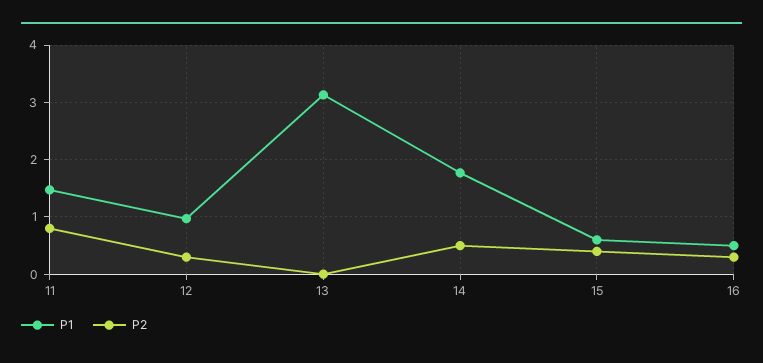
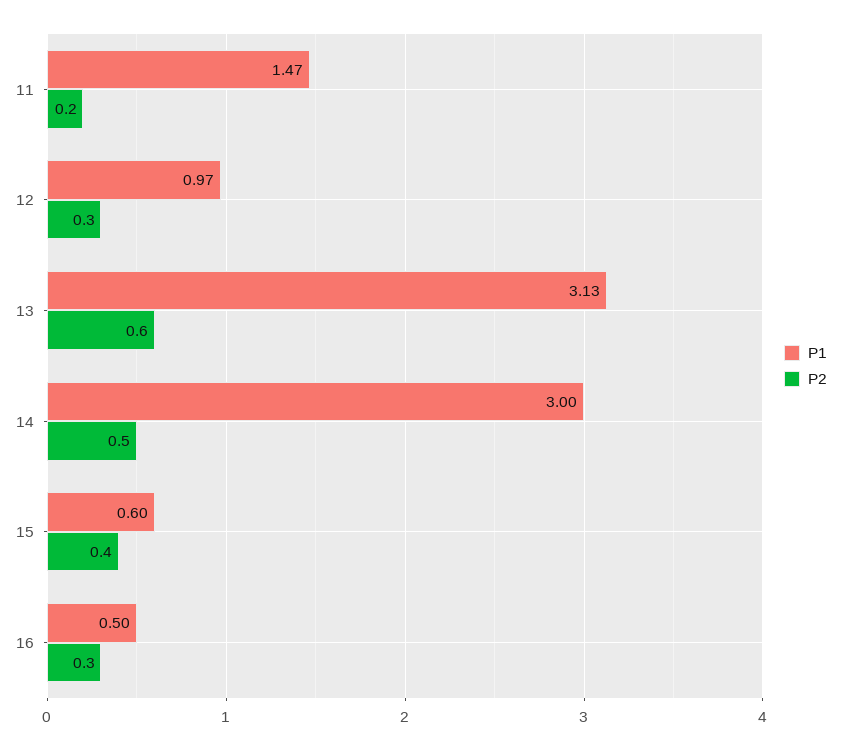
P2, 11: 0.8 -> 0.2
P2, 13: 0 -> 0.6
P1, 14: 1.8 -> 3

